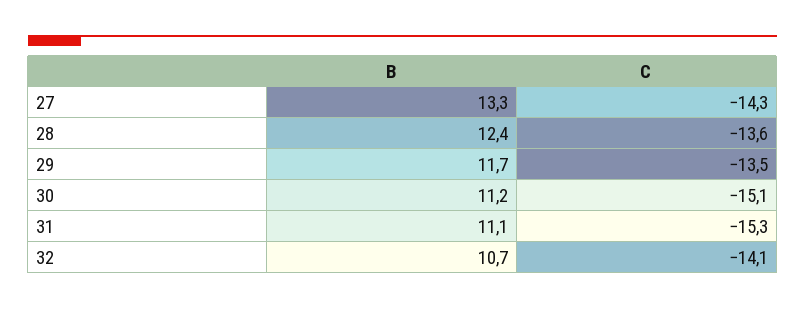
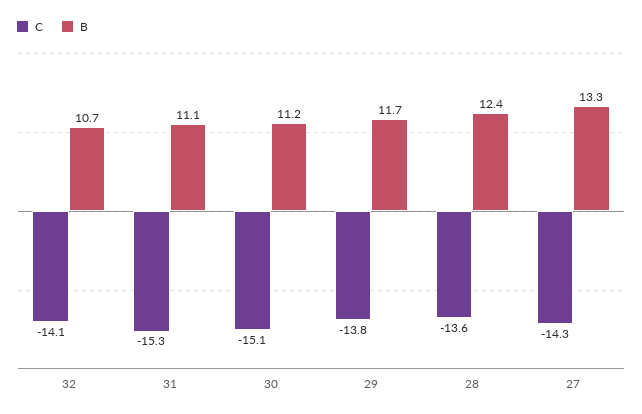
C, 29: -13.5 -> -13.8

